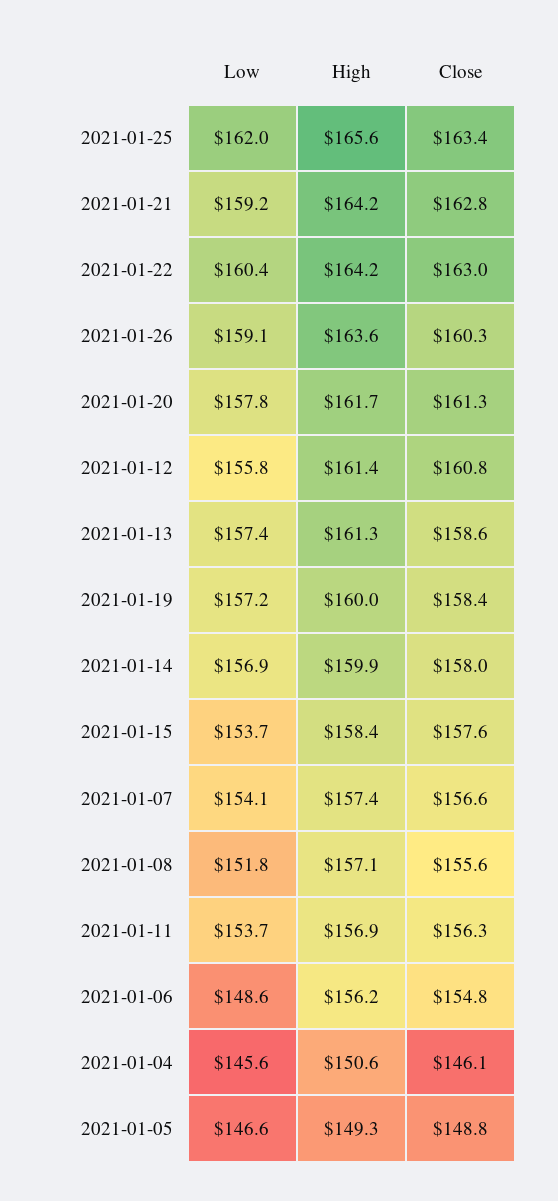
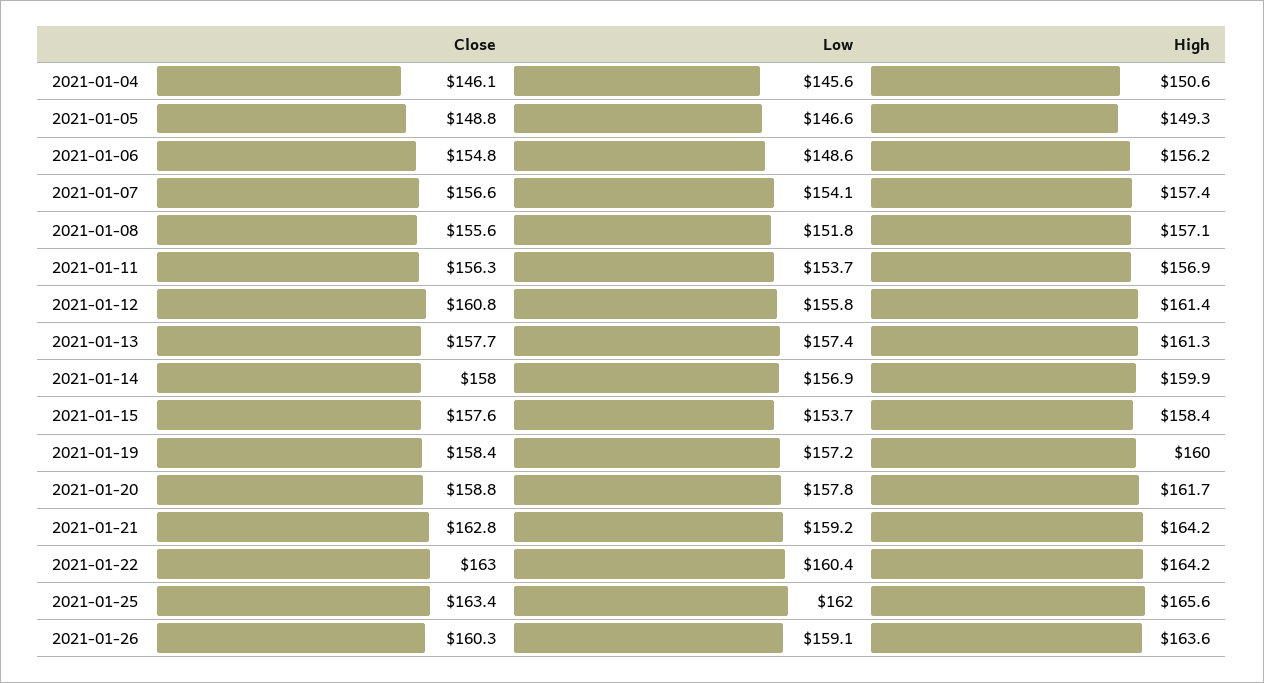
Close, 2021-01-20: 161.3 -> 158.8
Close, 2021-01-13: 158.6 -> 157.7

